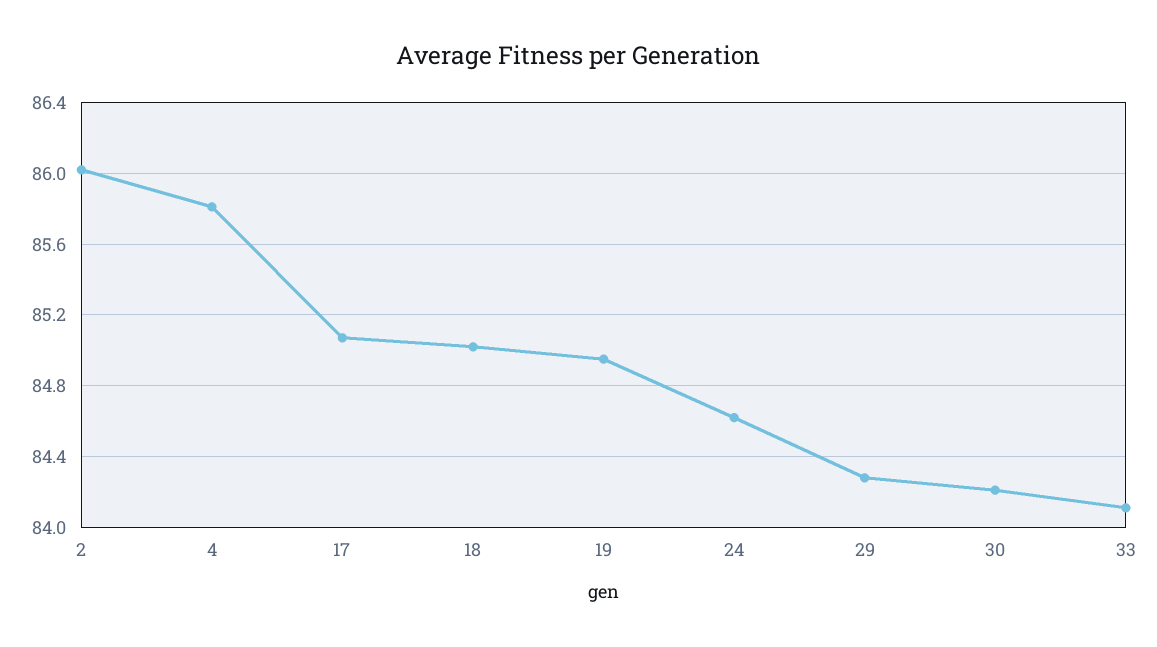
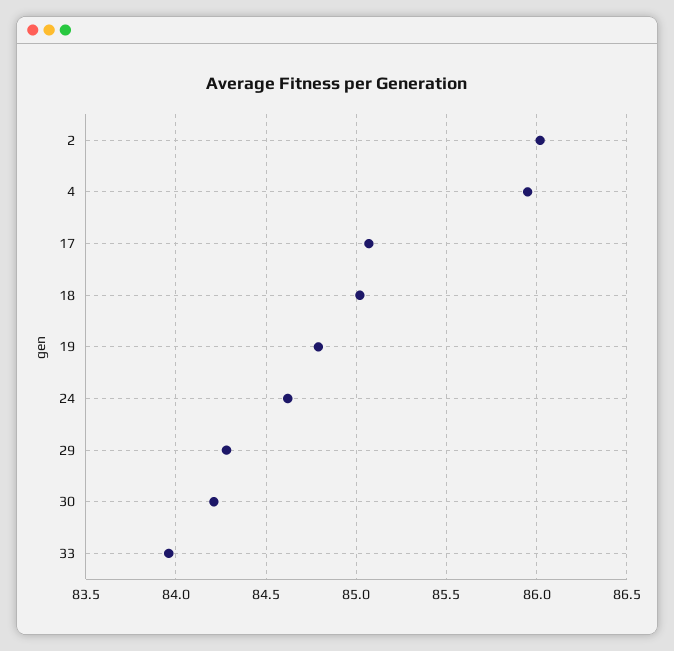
4: 85.8 -> 85.95
19: 84.95 -> 84.8
33: 84.1 -> 83.95

